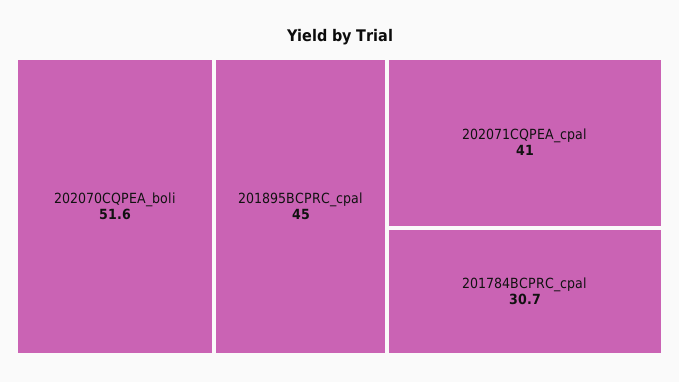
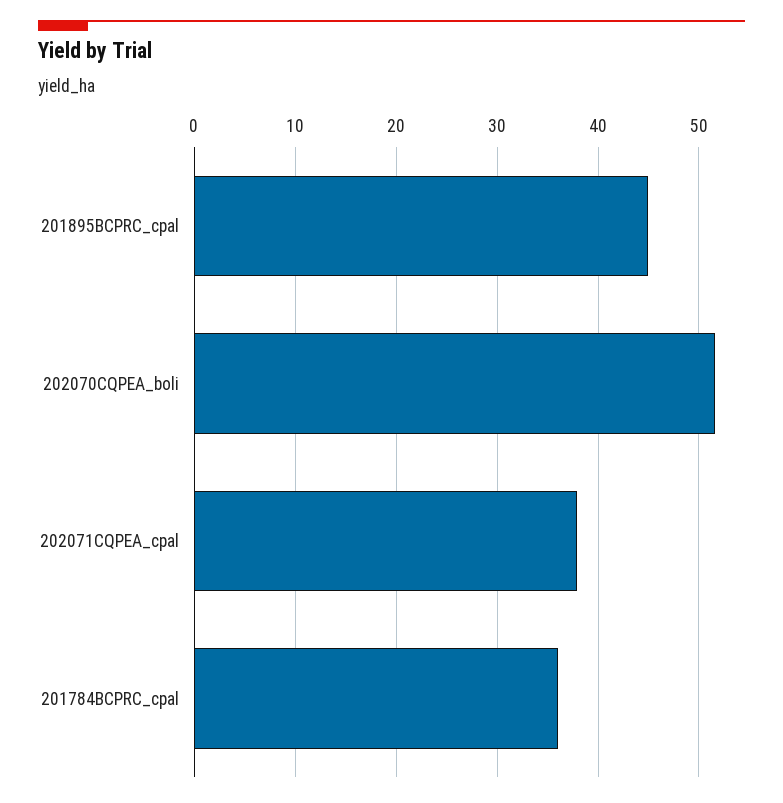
202071CQPEA_cpal: 41 -> 38
201784BCPRC_cpal: 30.7 -> 36

